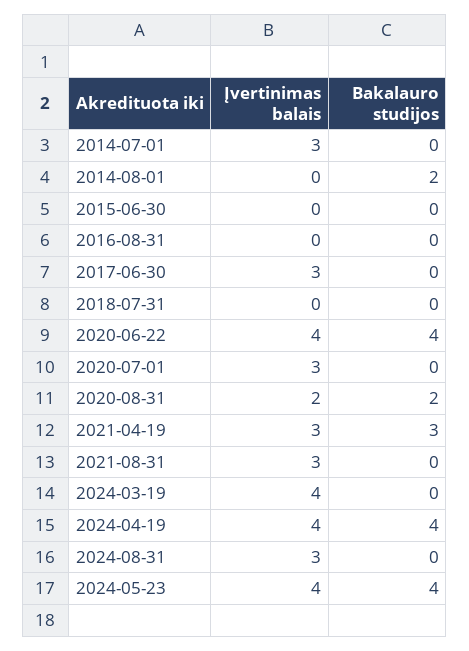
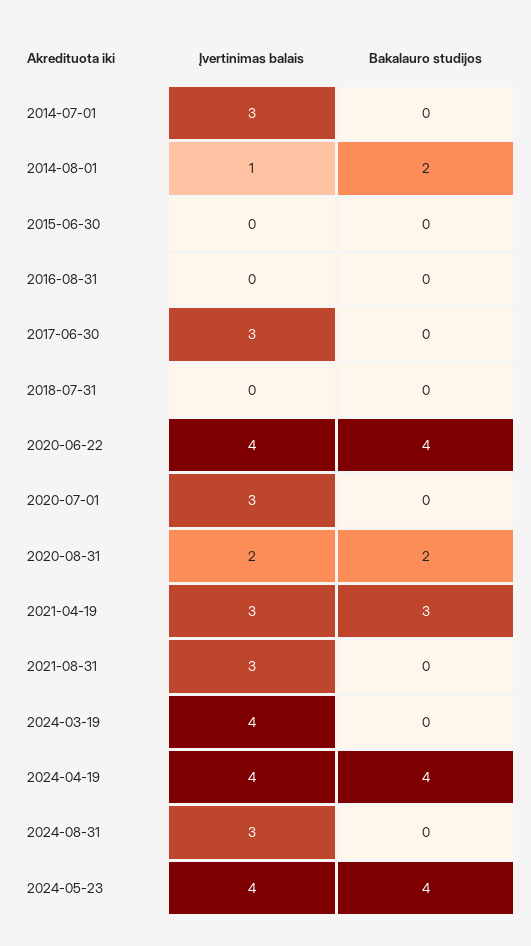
Įvertinimas balais, 2014-08-01: 0 -> 1

